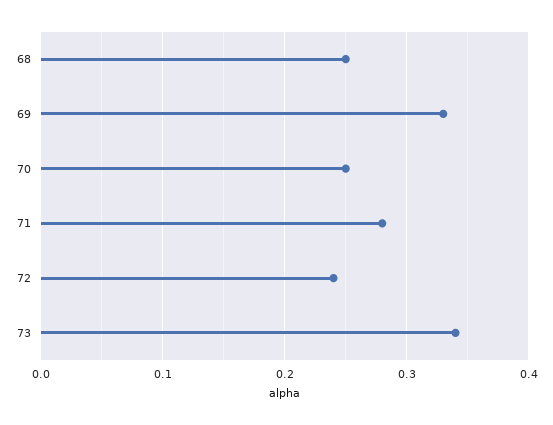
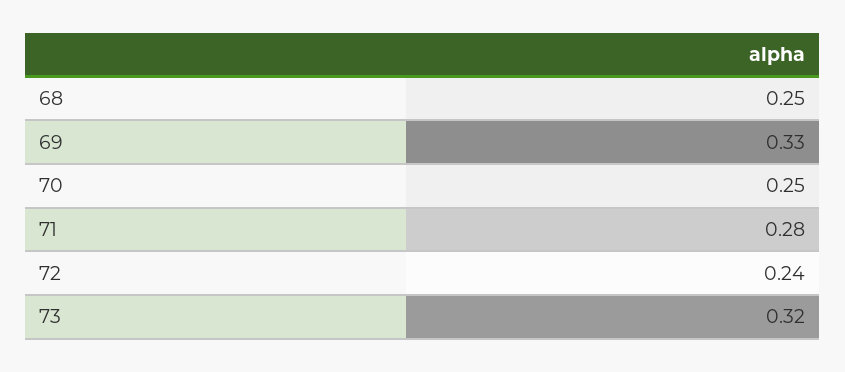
73: 0.34 -> 0.32

